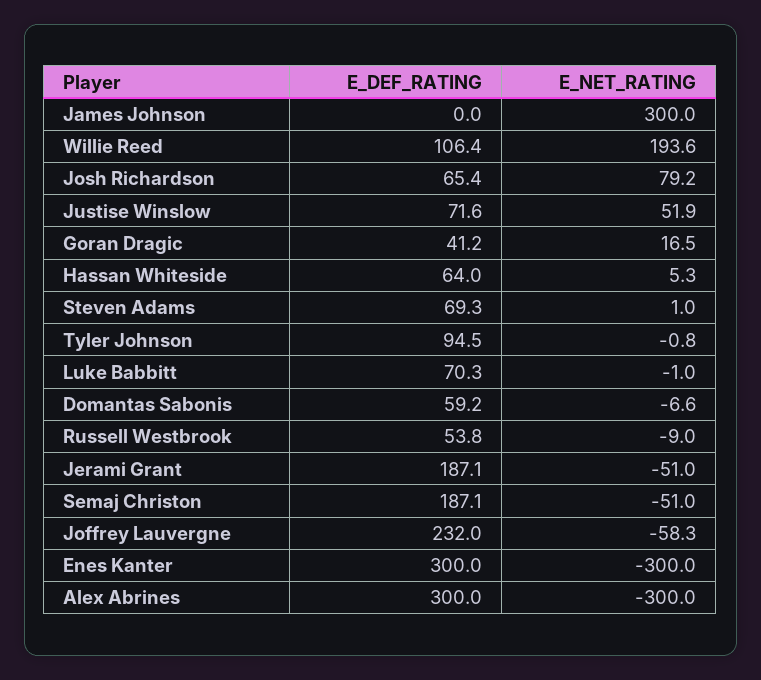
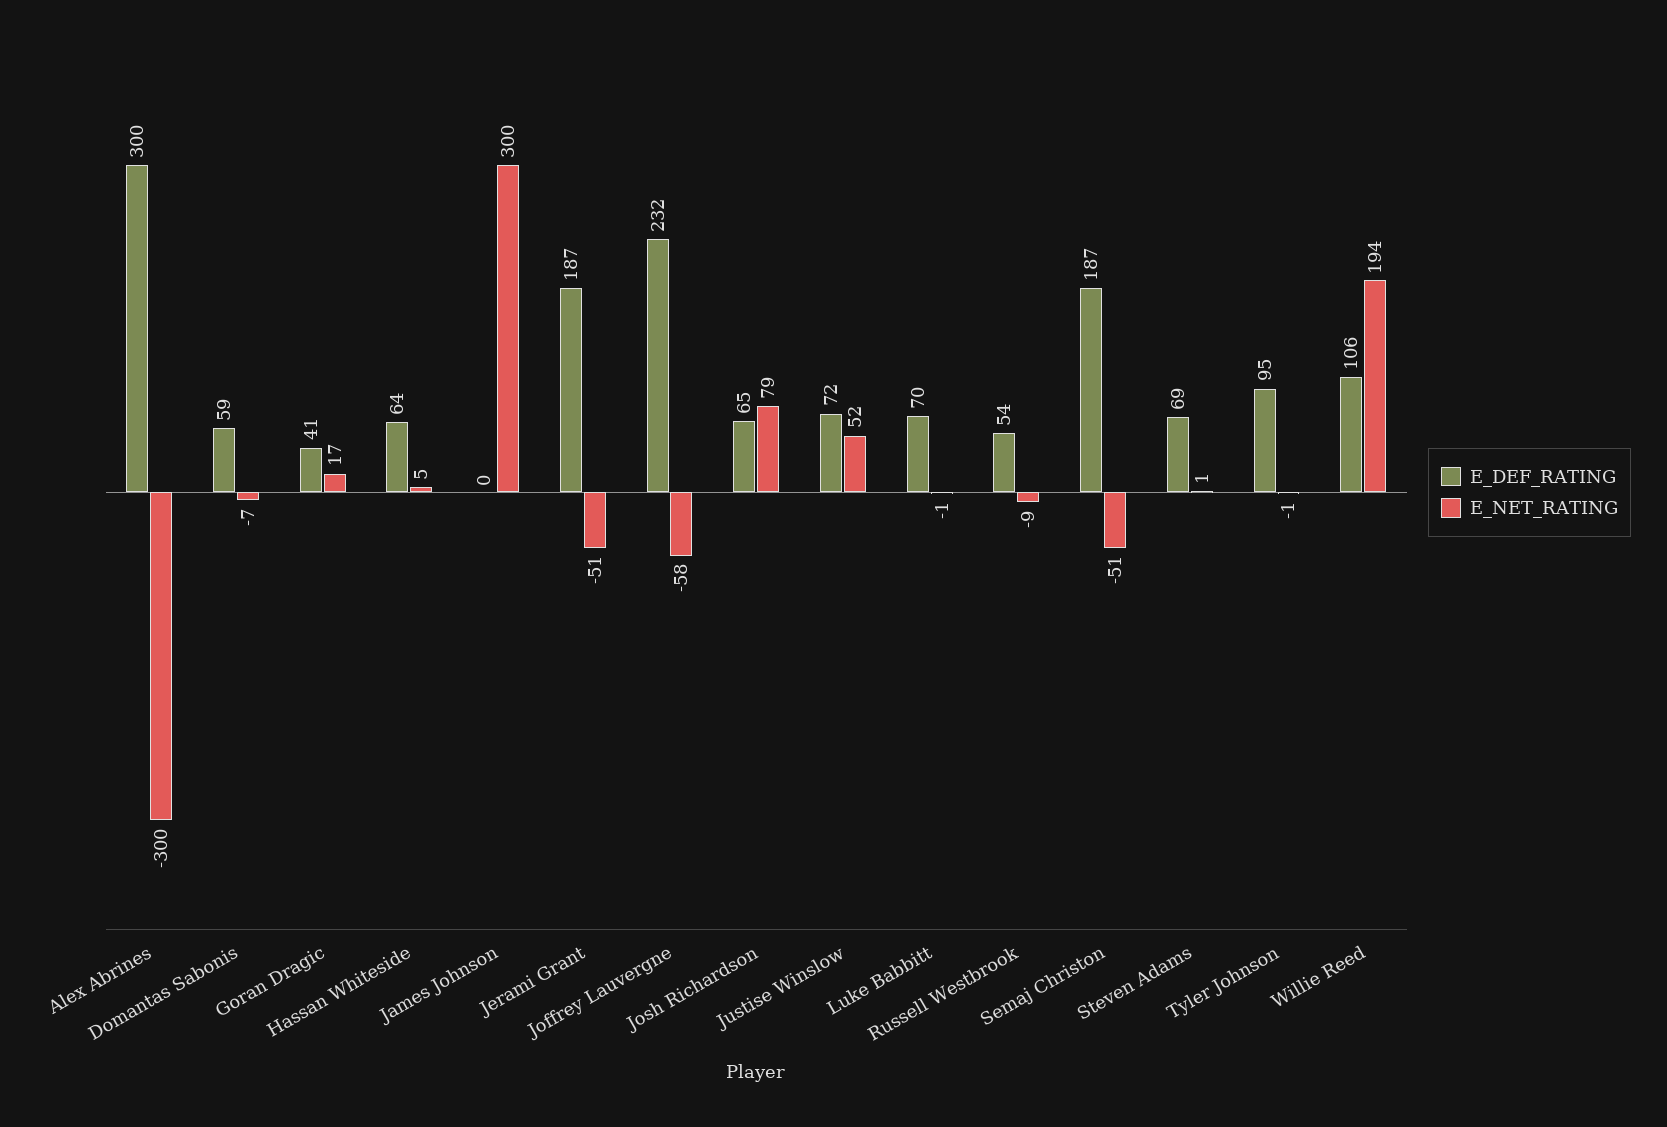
E_DEF_RATING, Enes Kanter: 300 -> none
E_NET_RATING, Enes Kanter: -300 -> none

